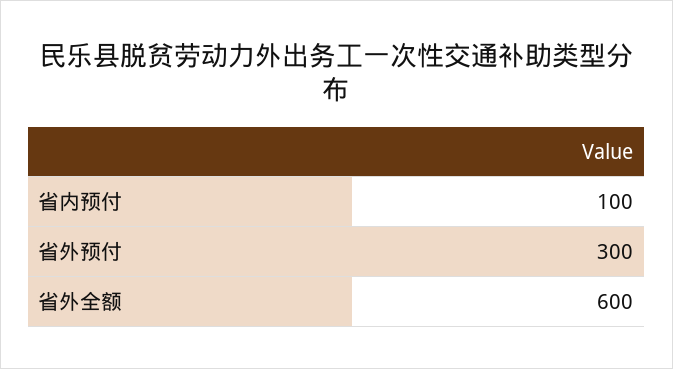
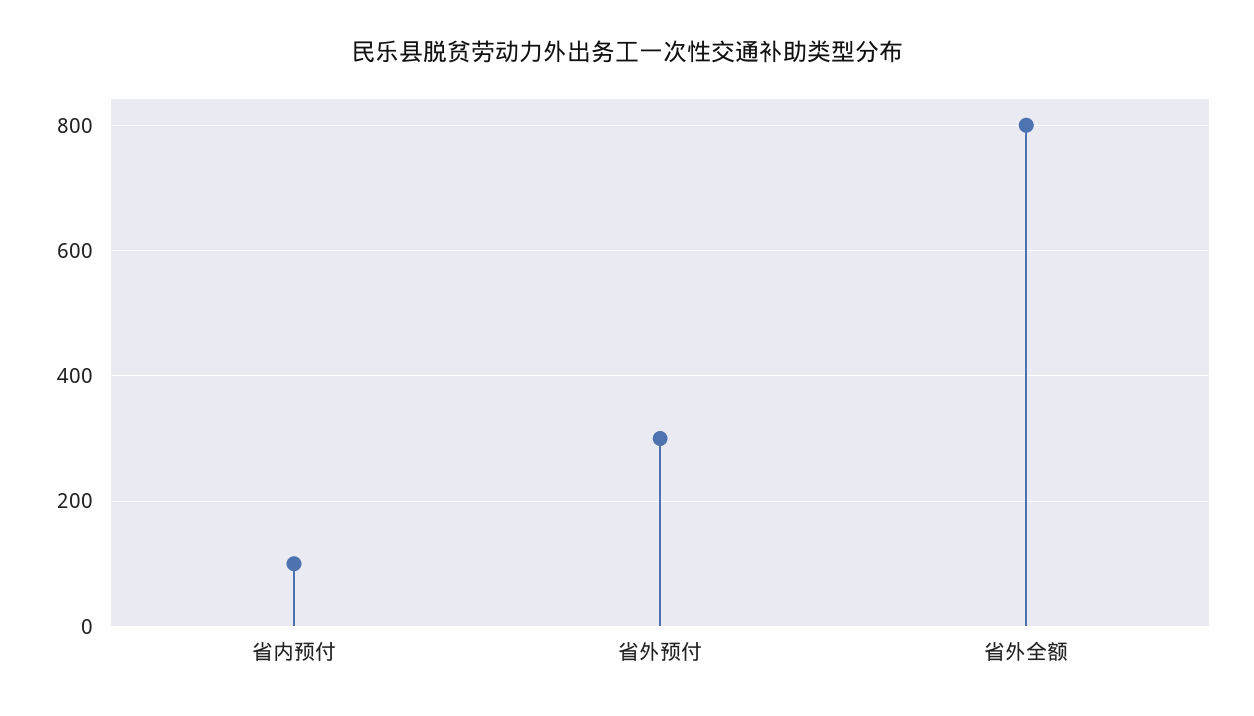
省外全额: 600 -> 800

